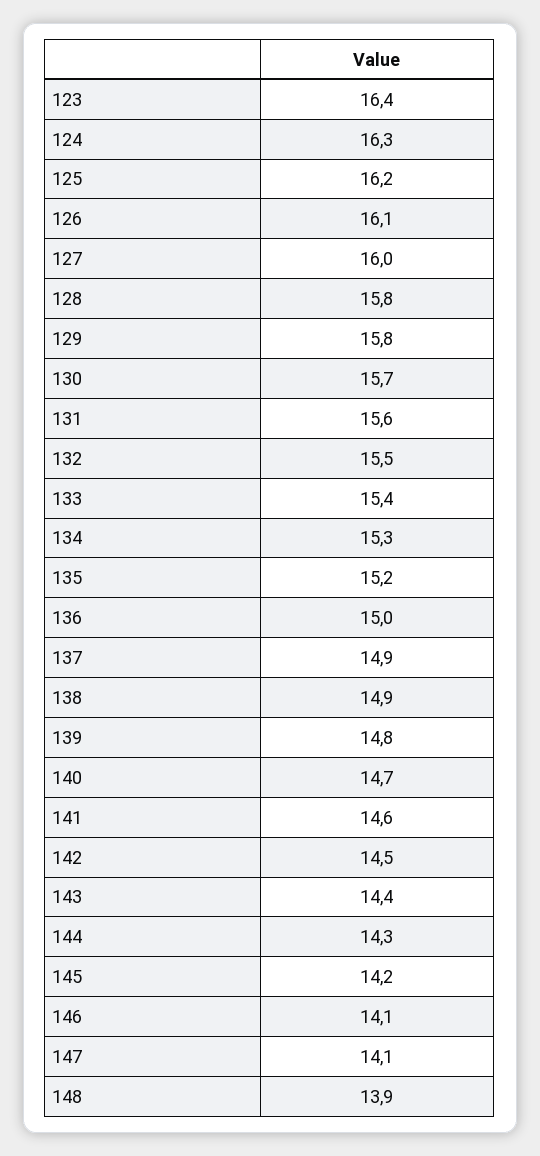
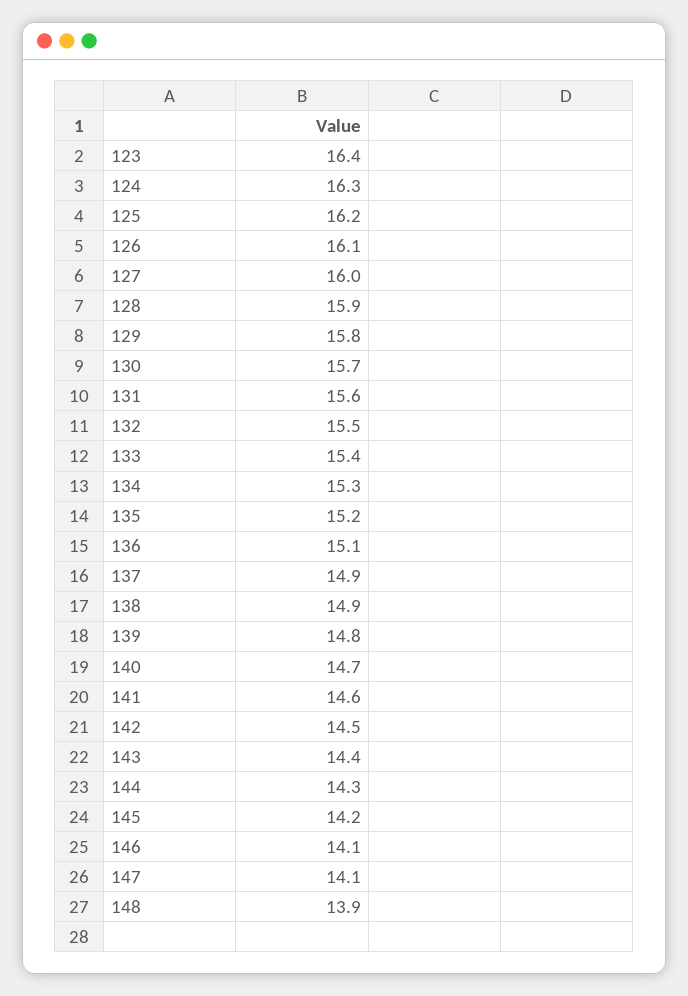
128: 15.8 -> 15.9
136: 15 -> 15.1

